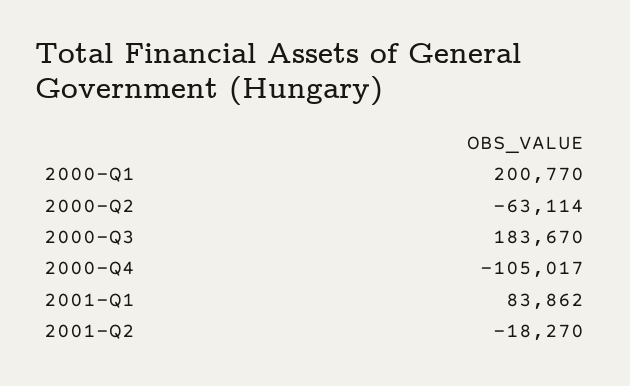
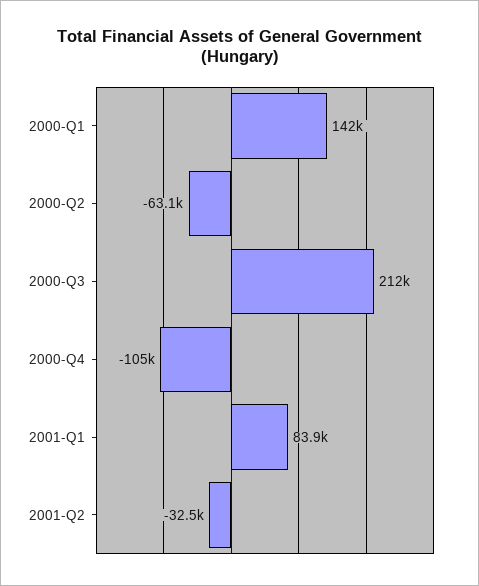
2000-Q1: 200770 -> 142000
2000-Q3: 183670 -> 212000
2001-Q2: -18270 -> -32500

